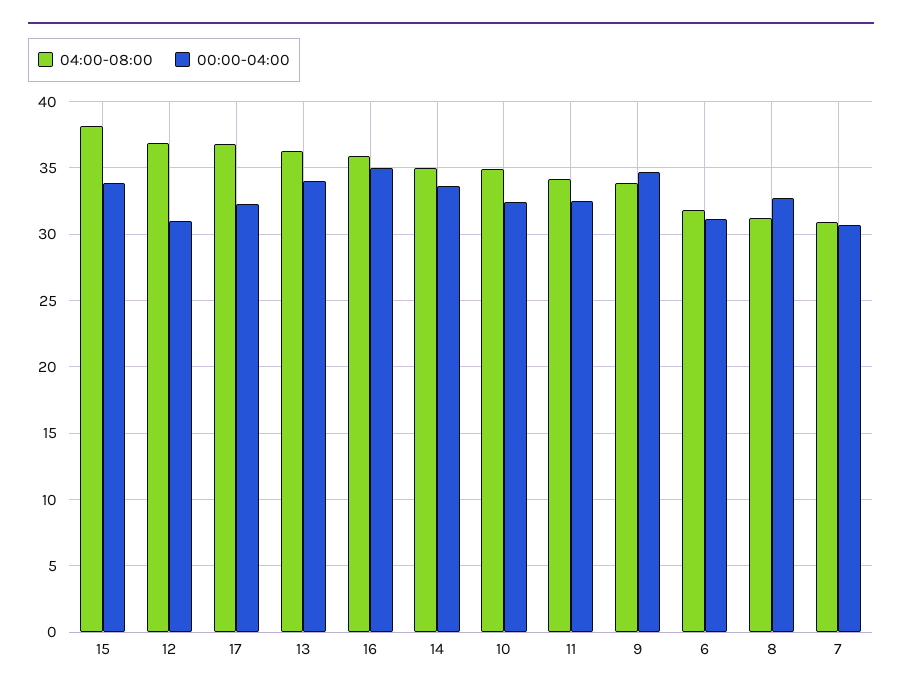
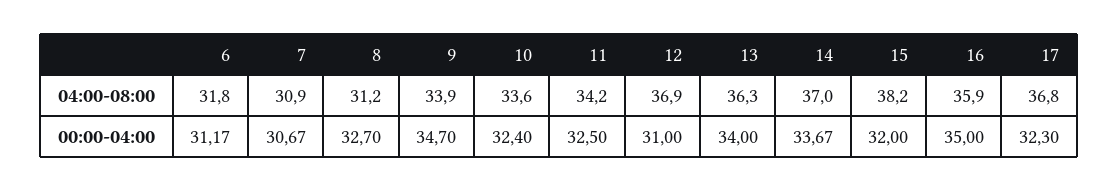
00:00-04:00, 15: 34 -> 32
04:00-08:00, 14: 35 -> 37
04:00-08:00, 10: 35 -> 33.6

